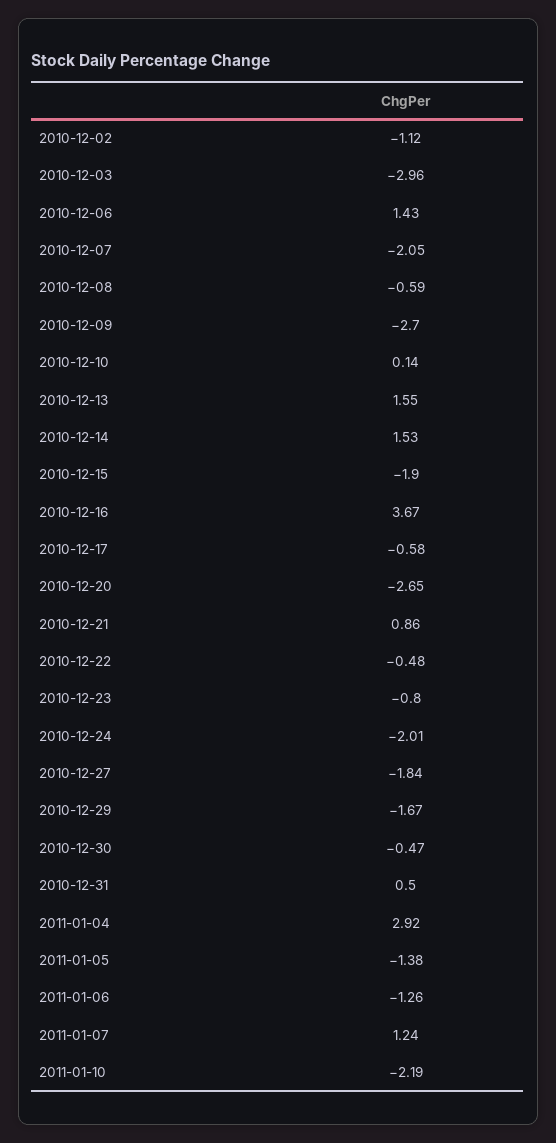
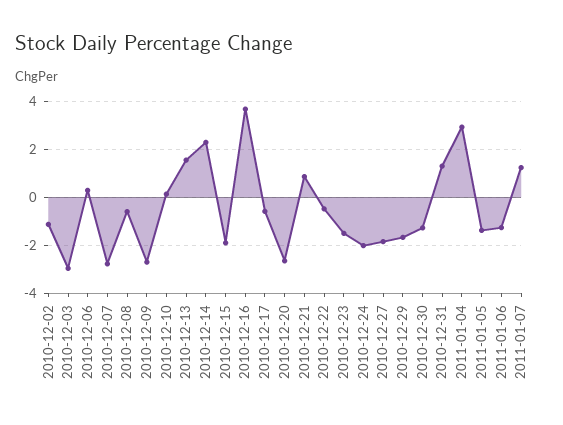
2010-12-06: 1.43 -> 0.25
2010-12-07: -2.05 -> -2.75
2010-12-14: 1.53 -> 2.25
2010-12-23: -0.8 -> -1.5
2010-12-30: -0.47 -> -1.25
2010-12-31: 0.5 -> 1.25
2011-01-10: -2.19 -> none

